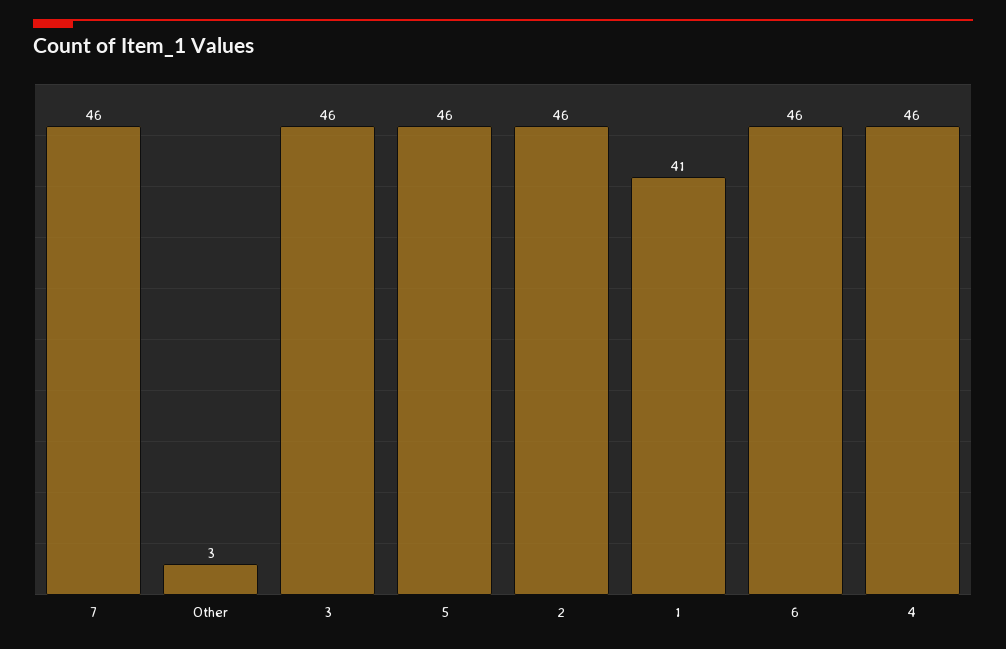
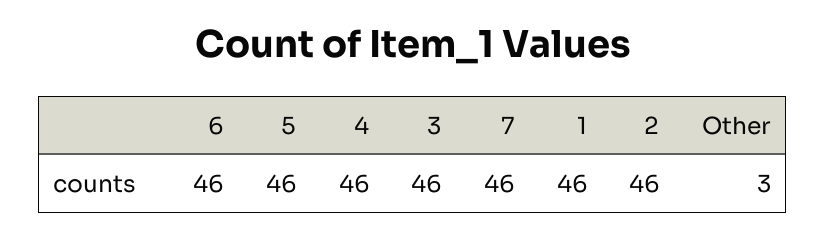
1: 41 -> 46

